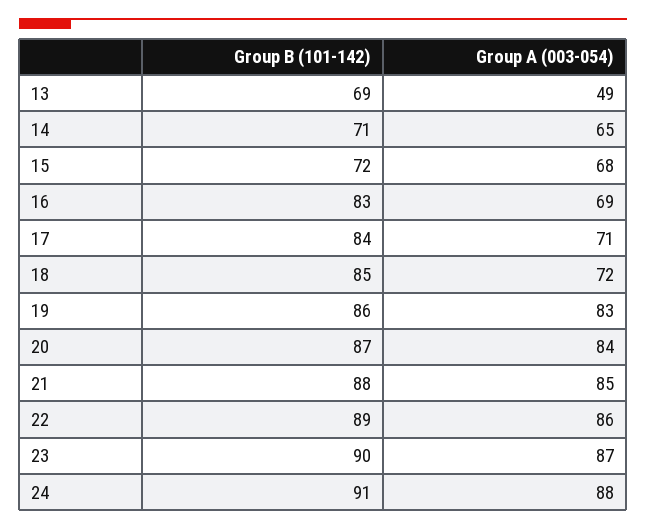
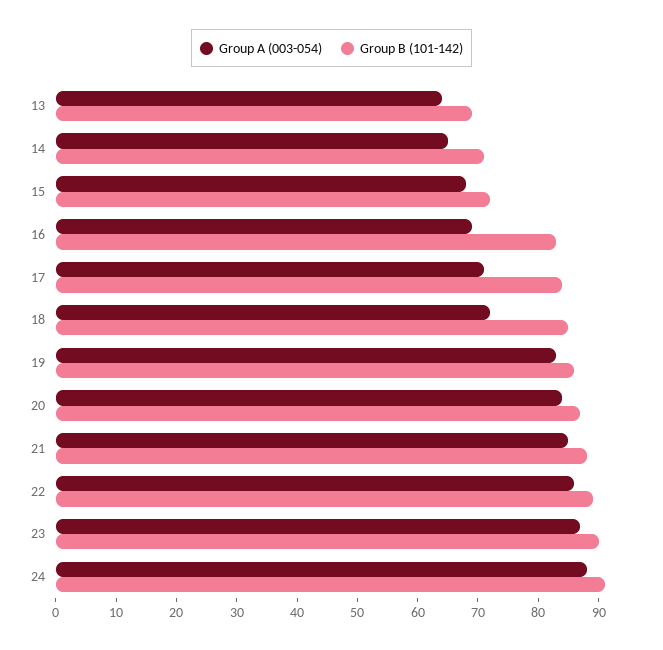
Group A (003-054), 13: 49 -> 65

